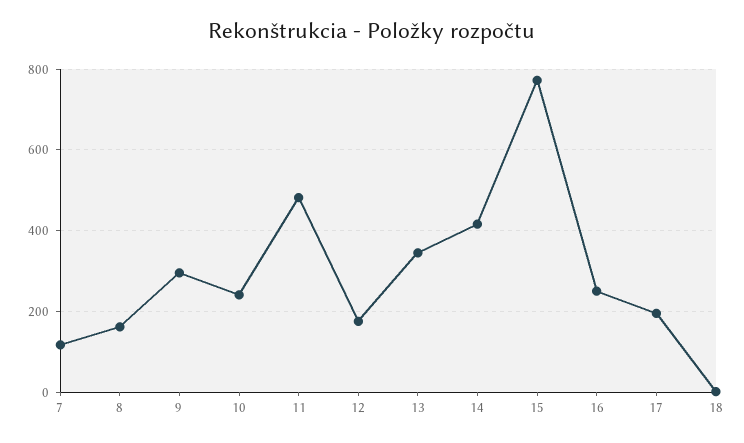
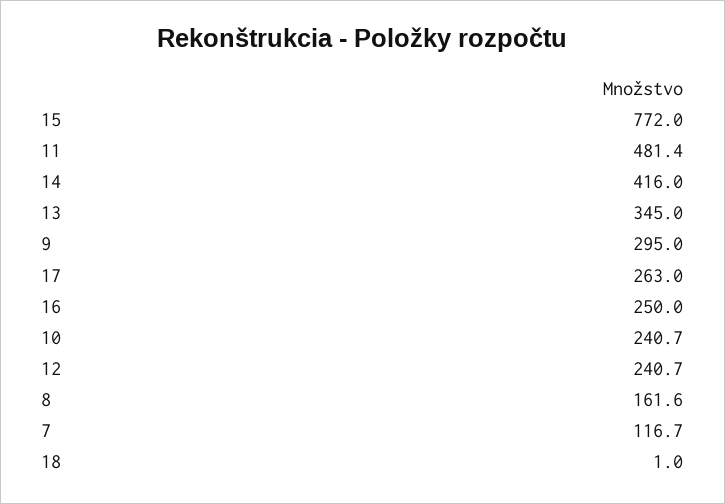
12: 180 -> 240.7
17: 200 -> 263

